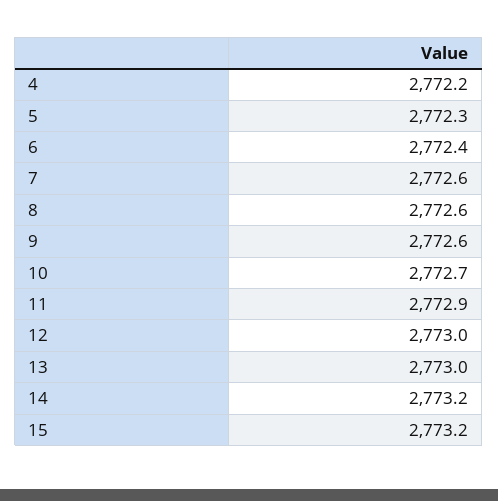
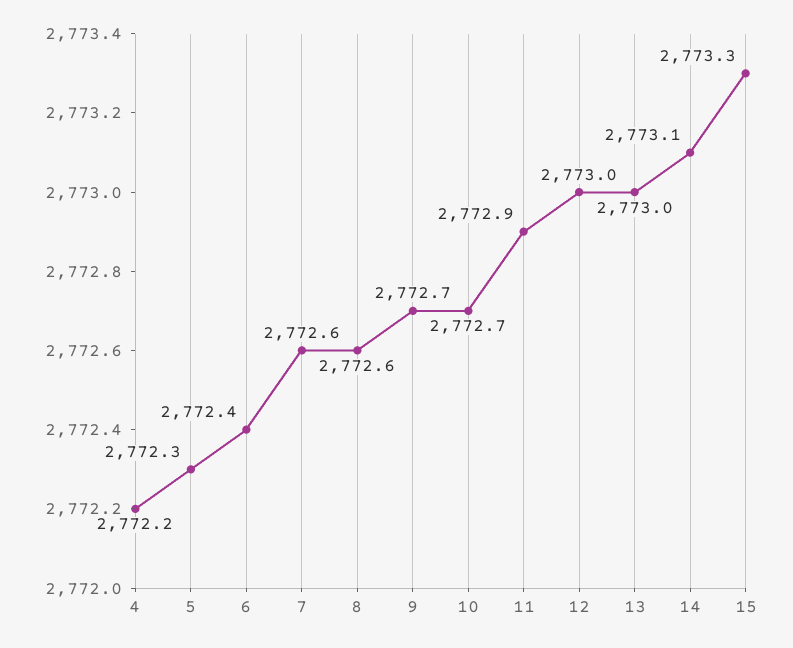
9: 2772.6 -> 2772.7
14: 2773.2 -> 2773.1
15: 2773.2 -> 2773.3

